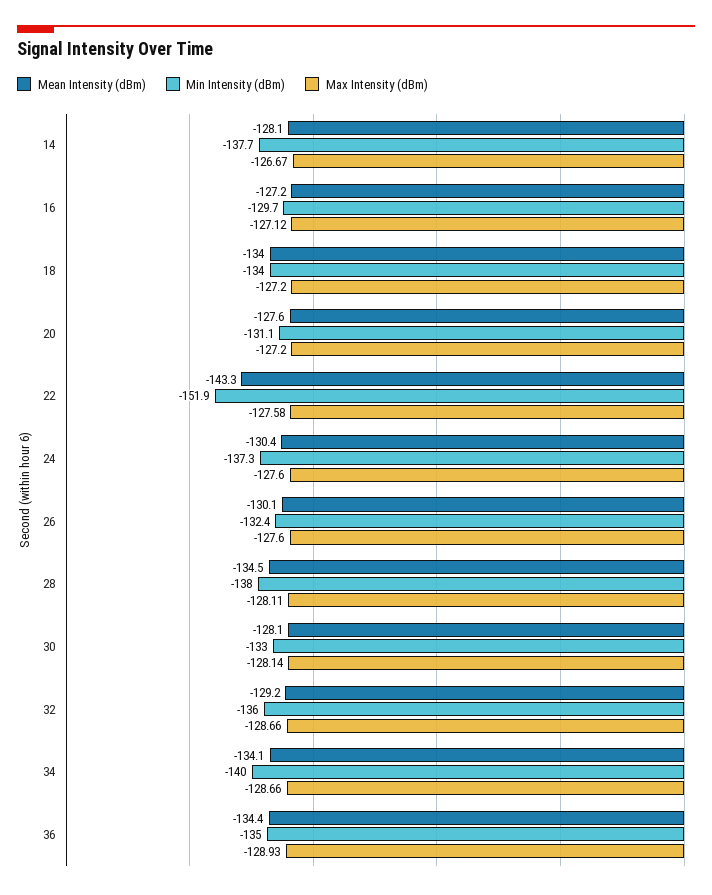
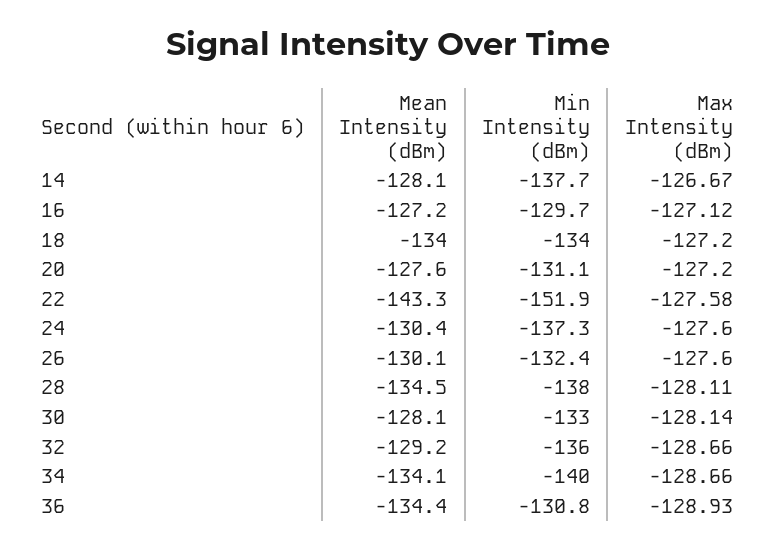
Min Intensity (dBm), 36: -135 -> -130.8

